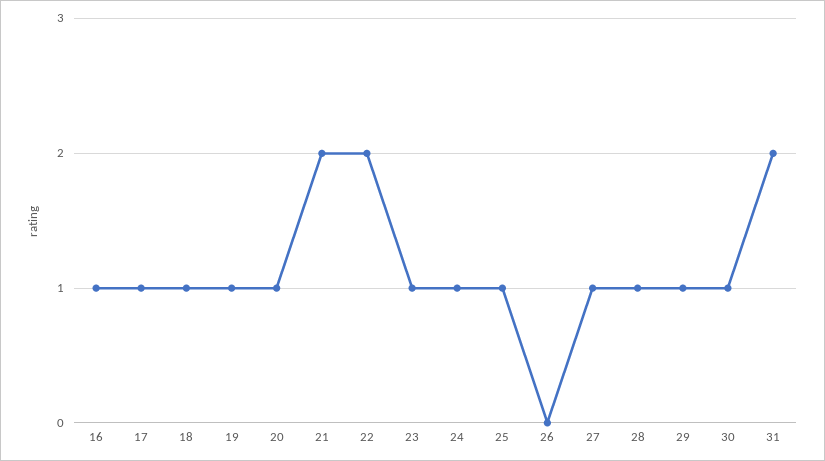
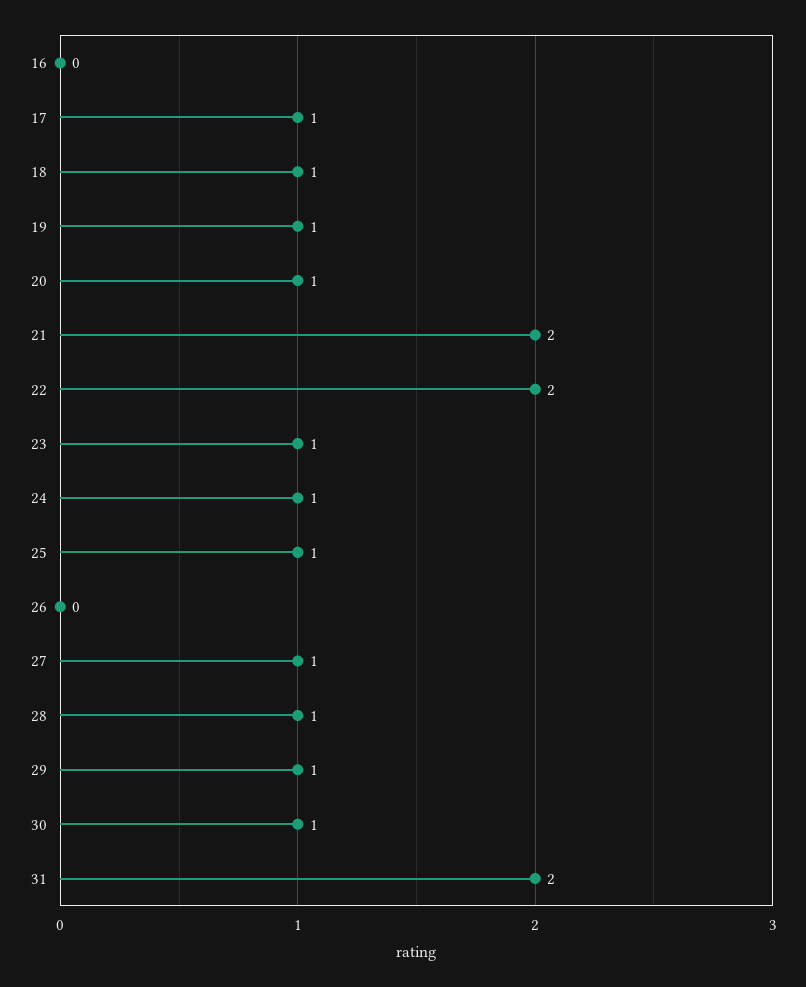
16: 1 -> 0

